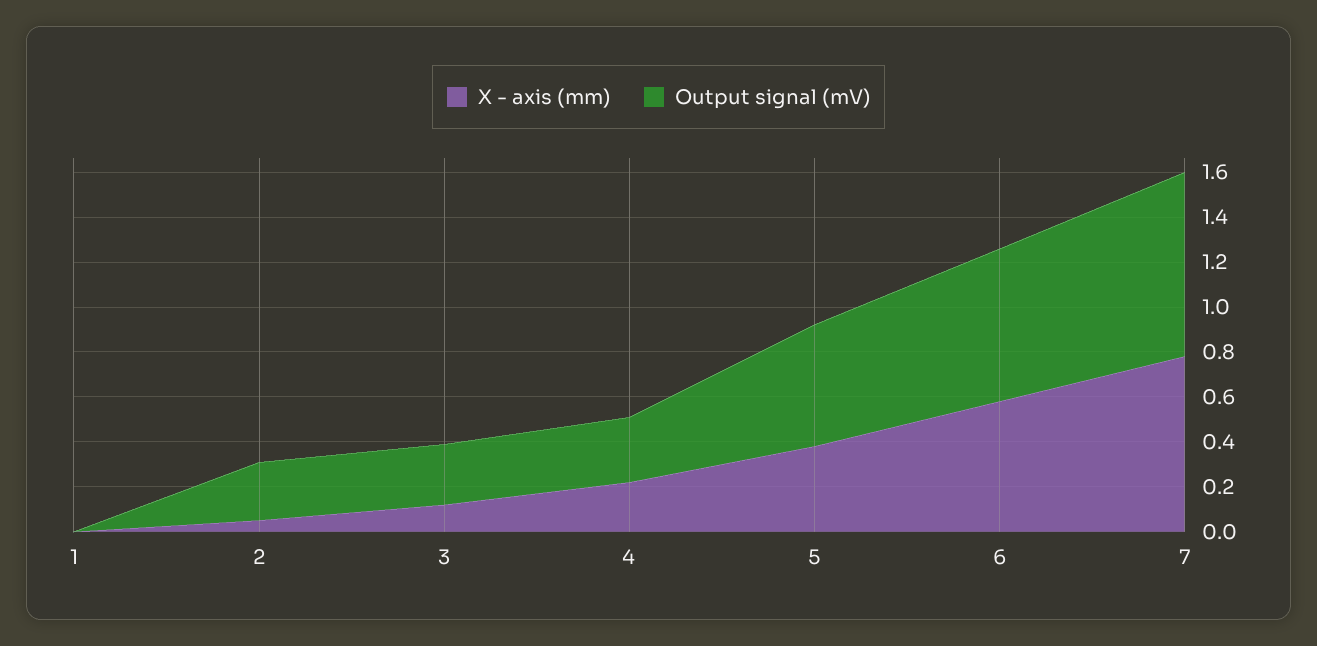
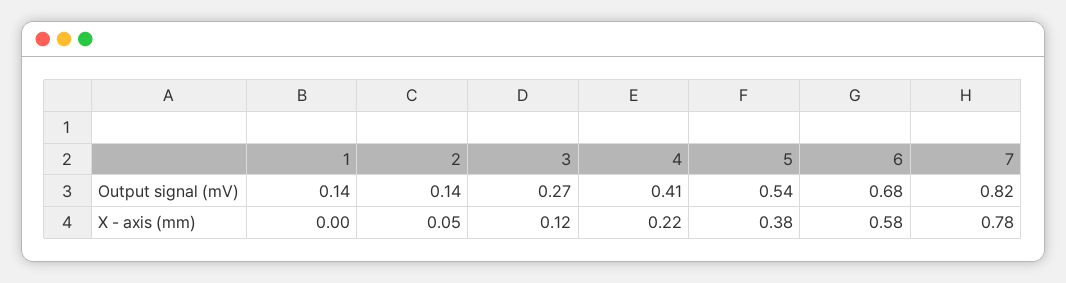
Output signal (mV), 1: 0 -> 0.14
Output signal (mV), 2: 0.25 -> 0.14
Output signal (mV), 4: 0.3 -> 0.41

